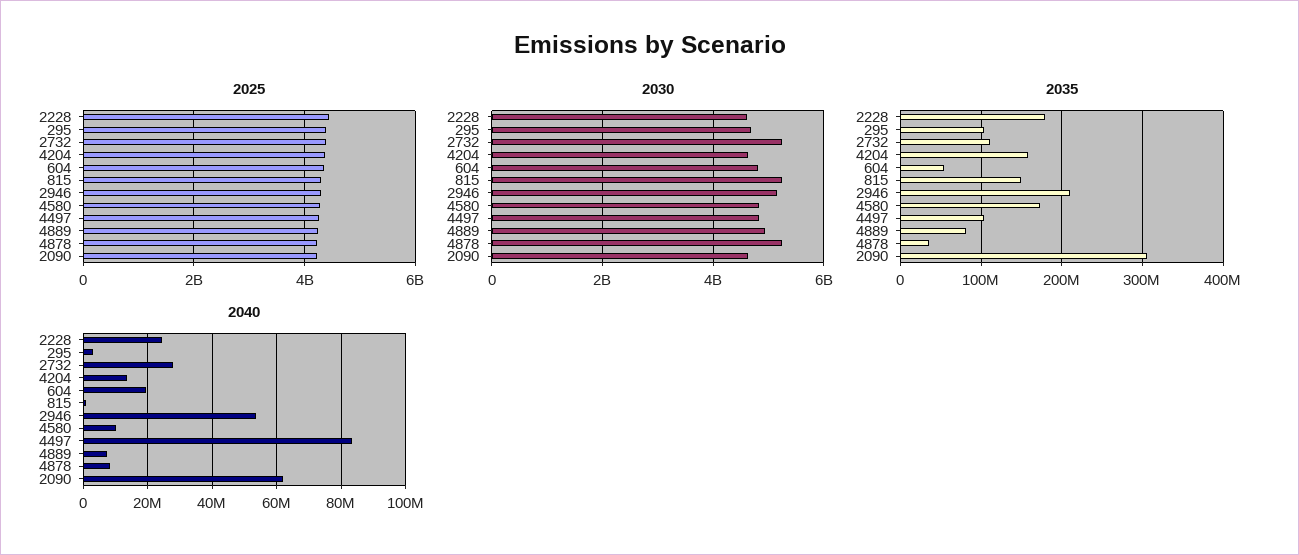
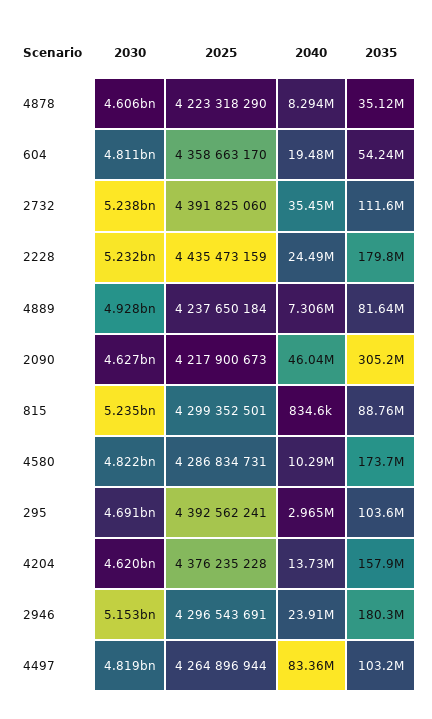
2030, 2228: 4600000000 -> 5232000000
2030, 4878: 5200000000 -> 4606000000
2035, 815: 150000000 -> 88760000
2035, 2946: 210000000 -> 180300000
2040, 2732: 28000000 -> 35450000
2040, 2946: 54000000 -> 23910000
2040, 2090: 62000000 -> 46040000

